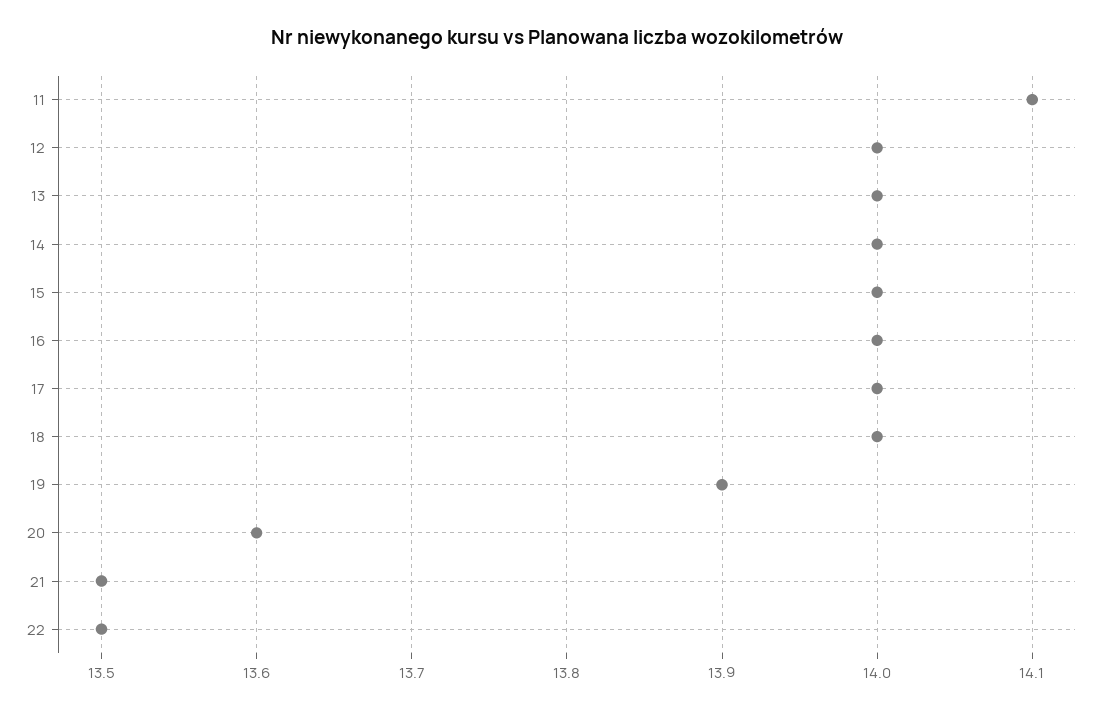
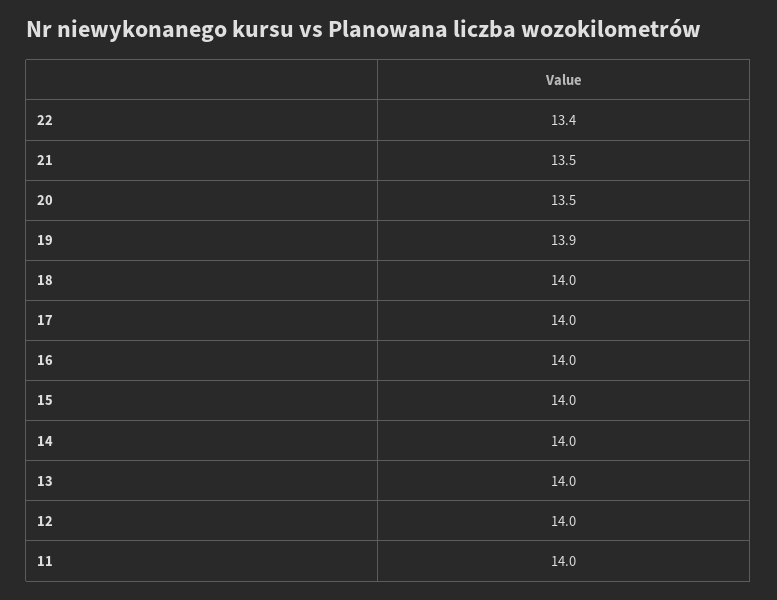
11: 14.1 -> 14
20: 13.6 -> 13.5
22: 13.5 -> 13.4

